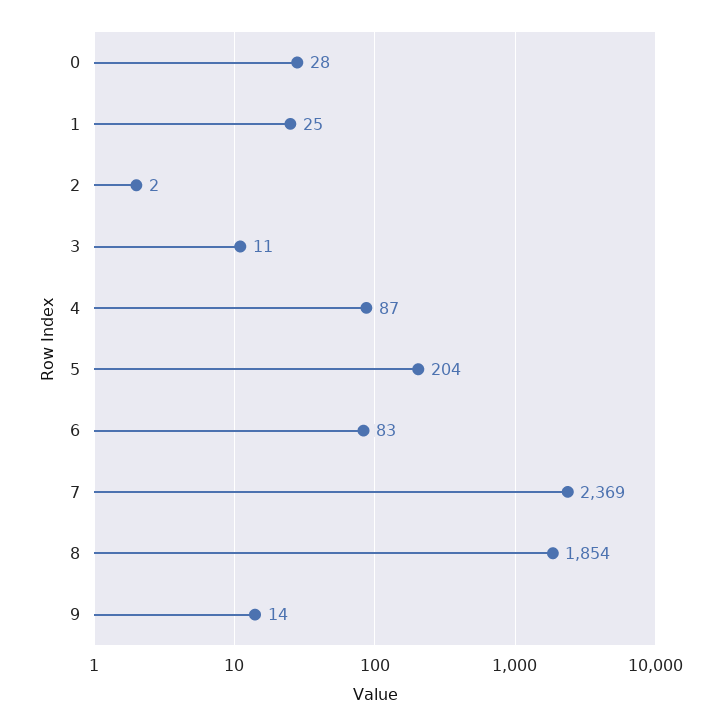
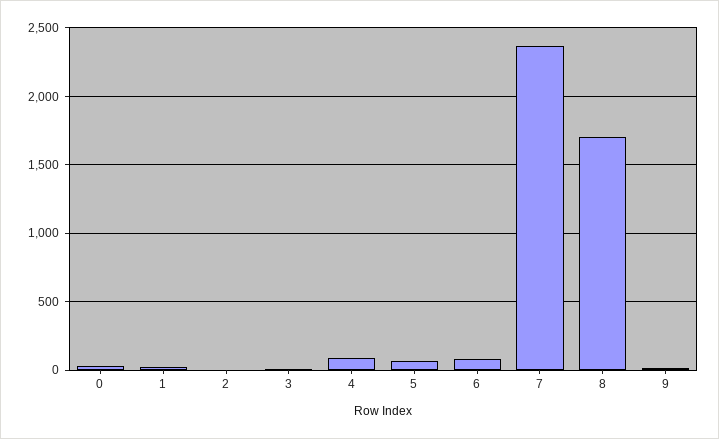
5: 204 -> 50
8: 1854 -> 1700

